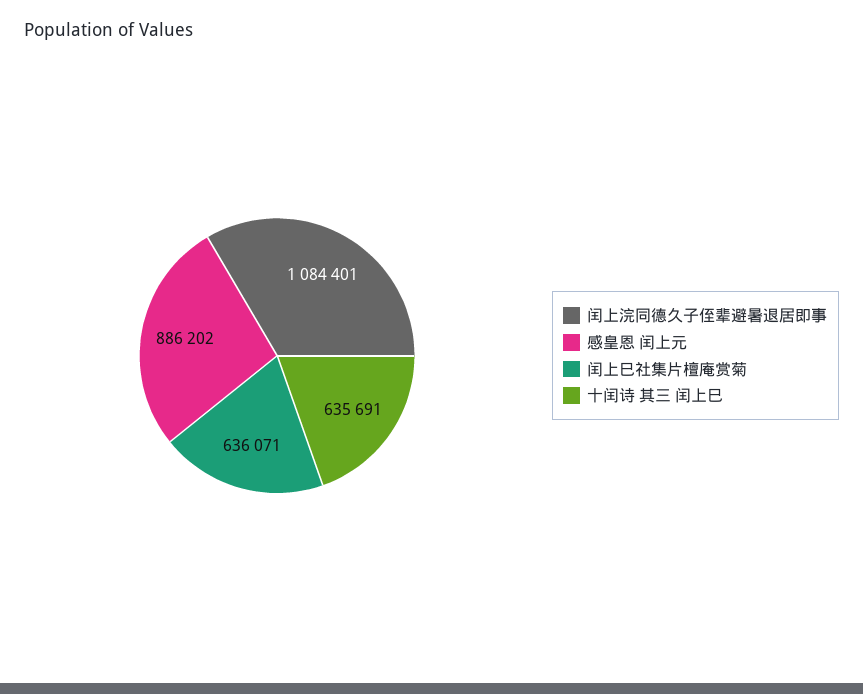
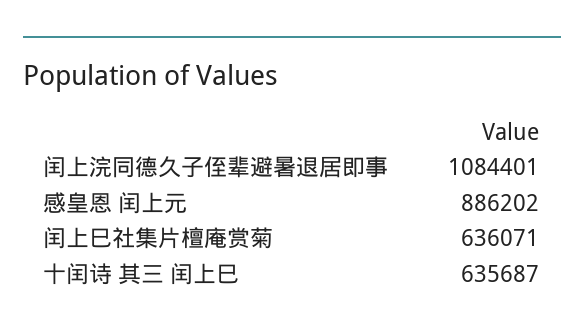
十闰诗 其三 闰上巳: 635691 -> 635687

